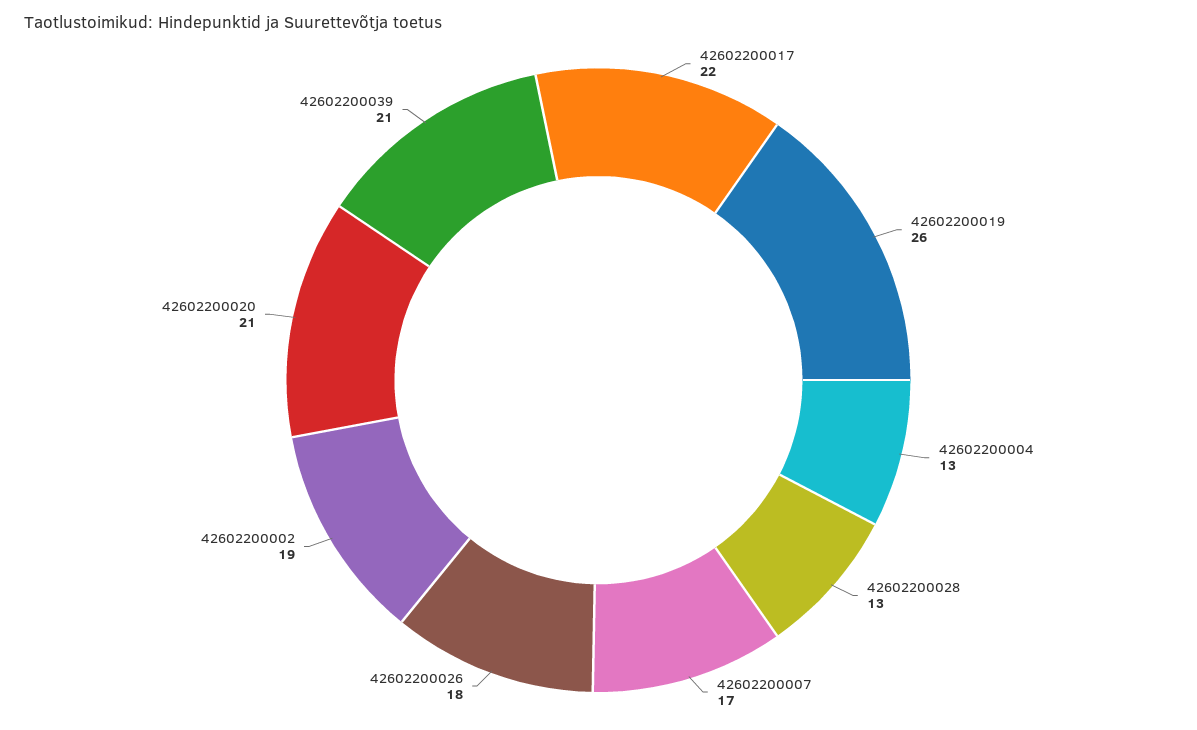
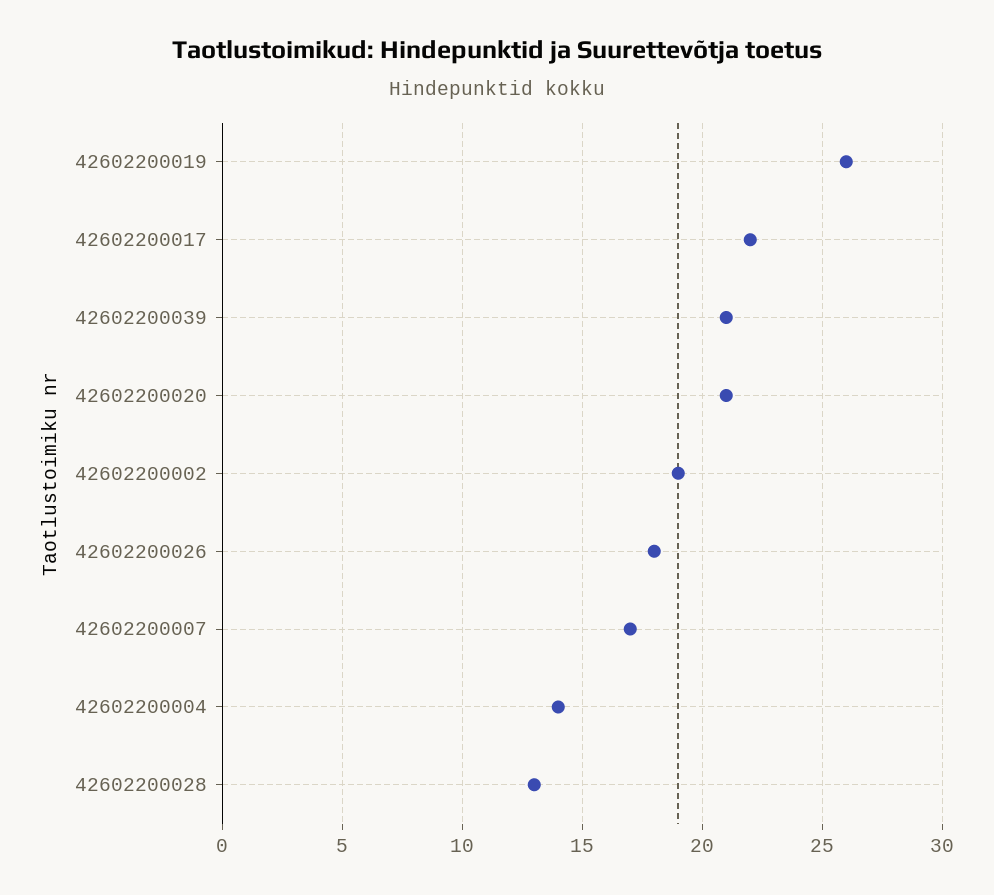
42602200004: 13 -> 14

